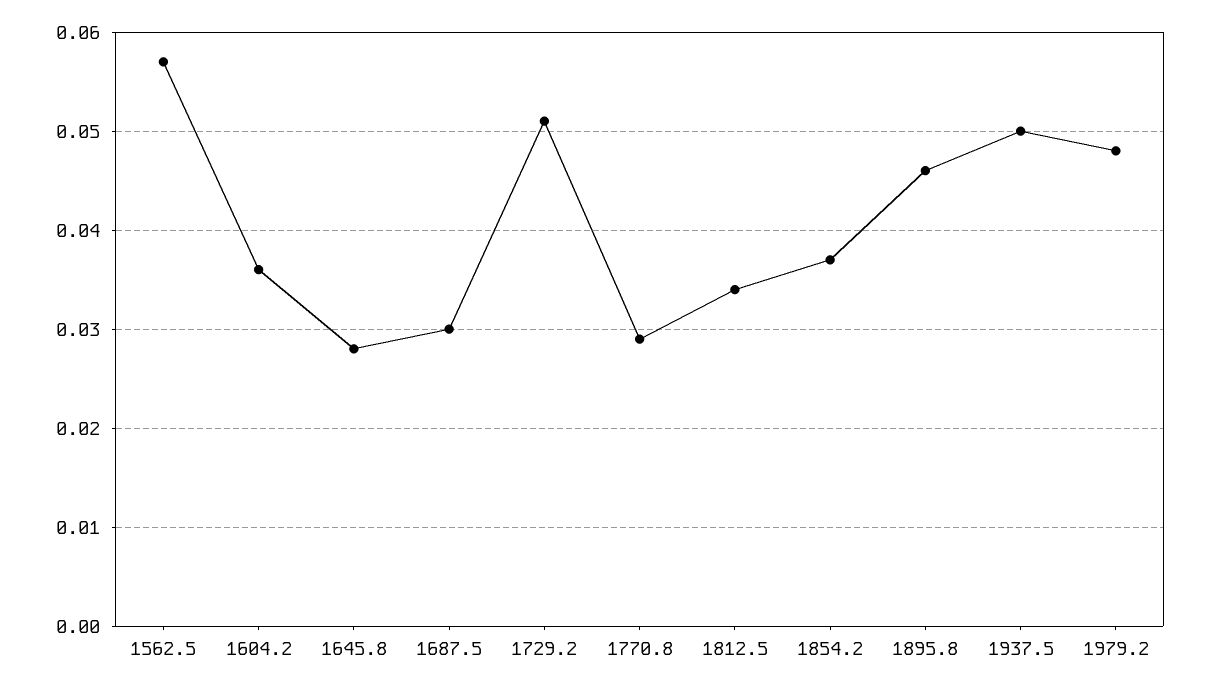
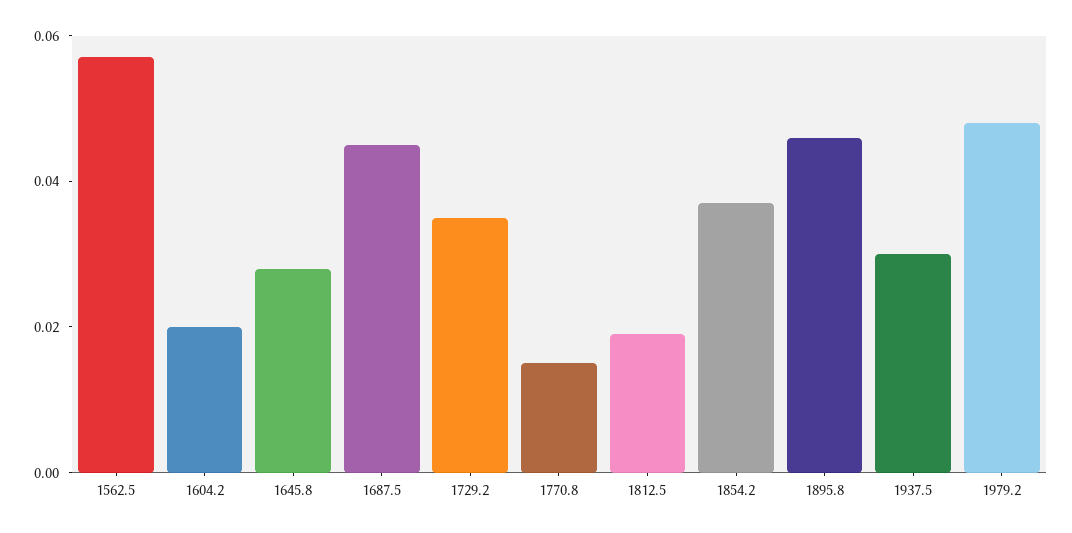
1604.2: 0.036 -> 0.02
1687.5: 0.03 -> 0.045
1729.2: 0.051 -> 0.035
1770.8: 0.029 -> 0.015
1812.5: 0.034 -> 0.02
1937.5: 0.05 -> 0.03

